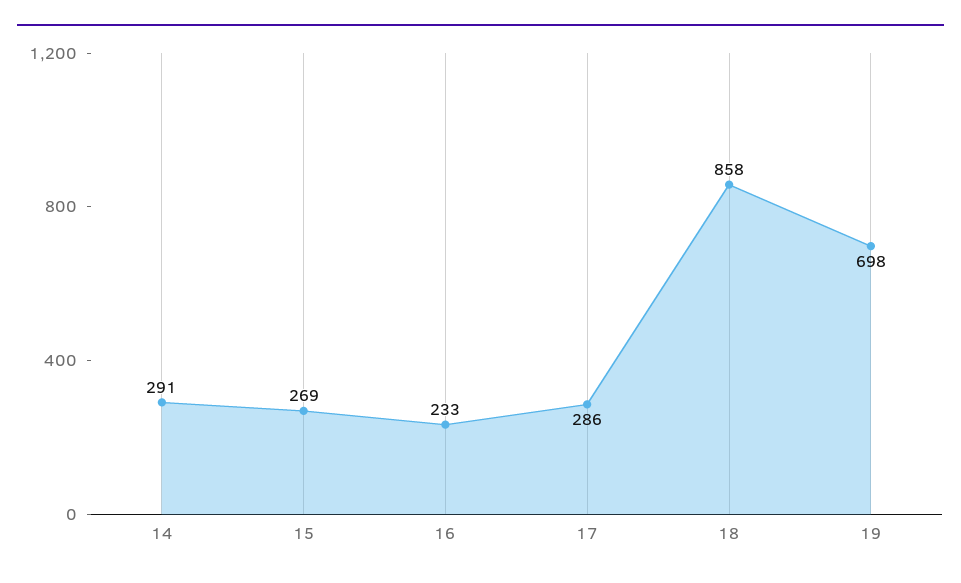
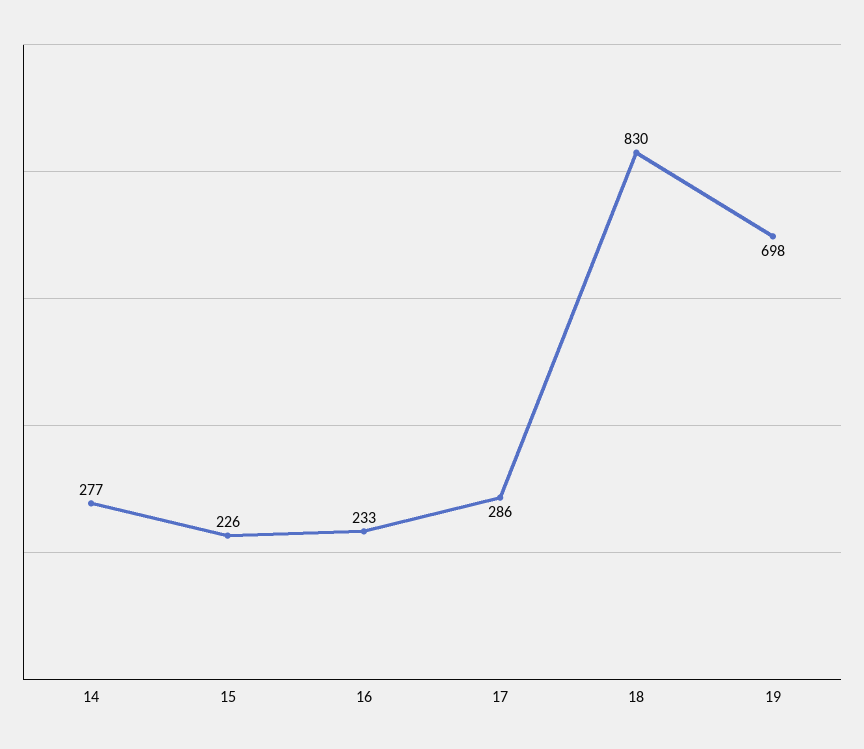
14: 291 -> 277
15: 269 -> 226
18: 858 -> 830

